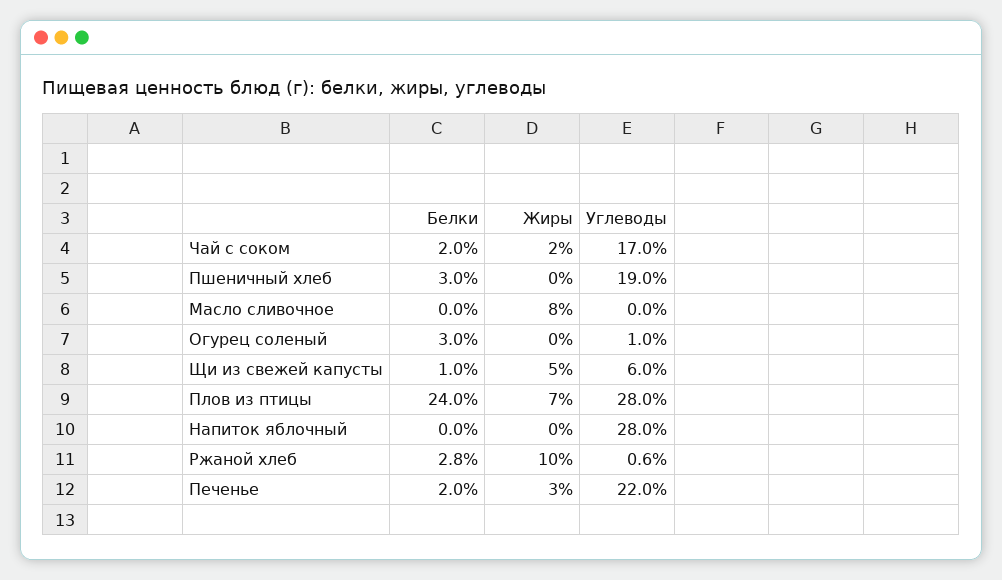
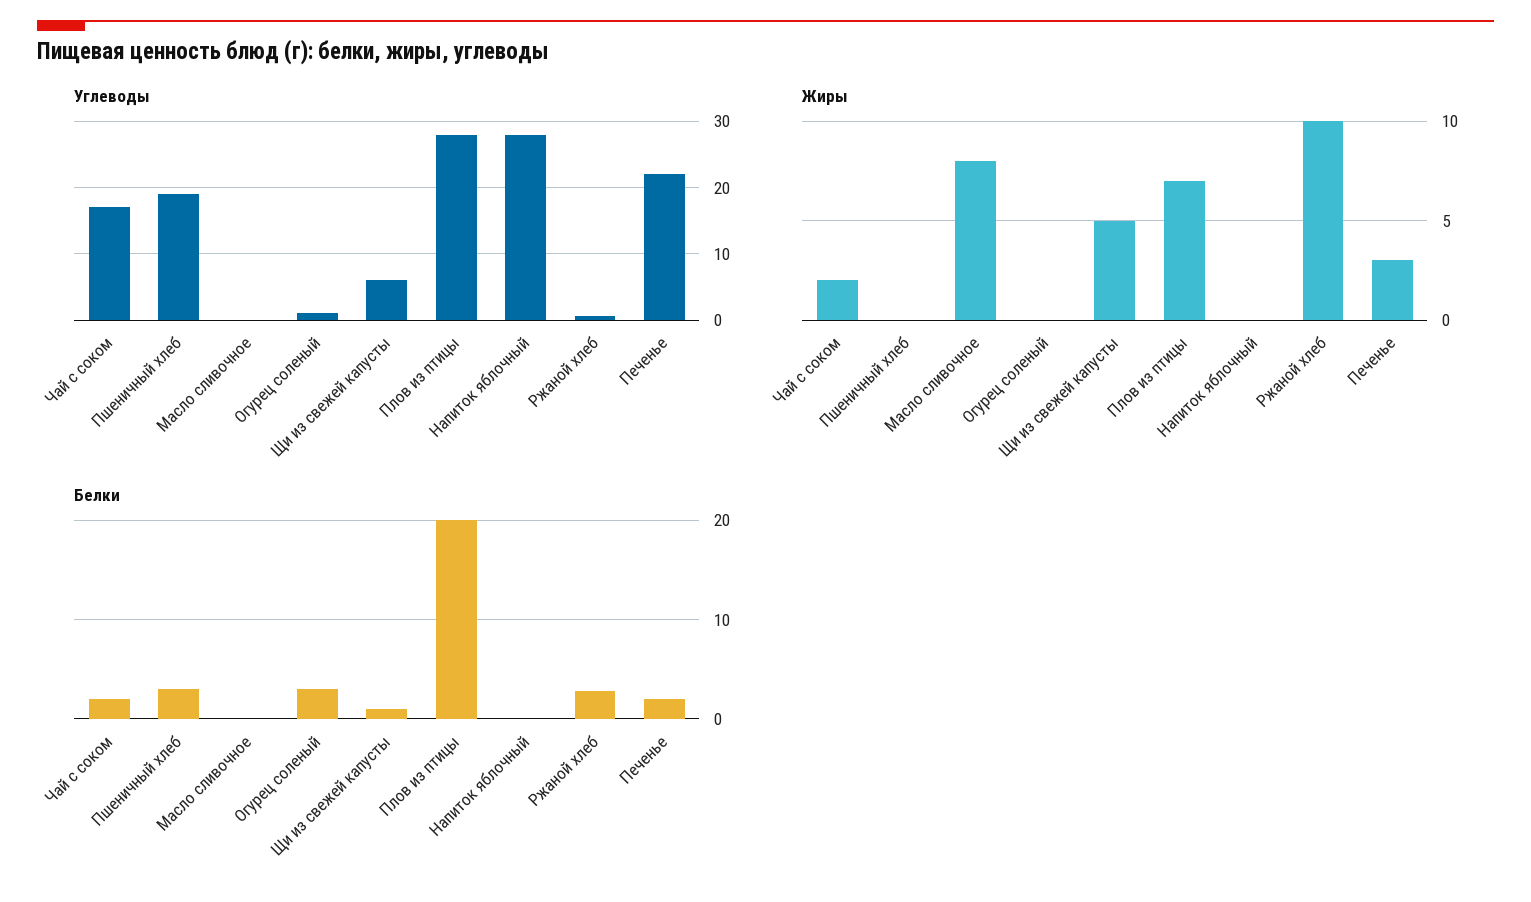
Белки, Плов из птицы: 24 -> 20

